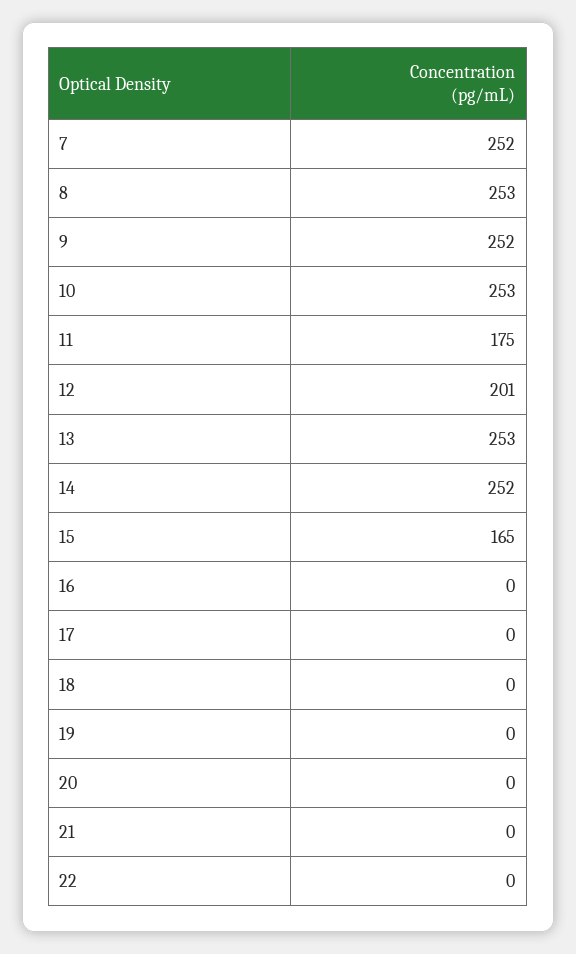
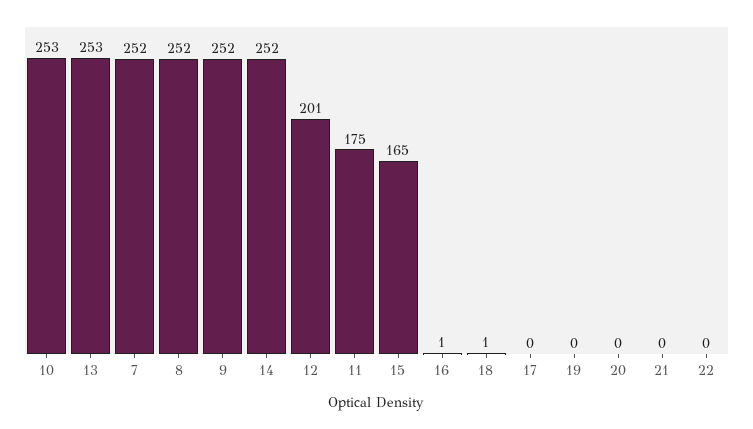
8: 253 -> 252
16: 0 -> 1
18: 0 -> 1

